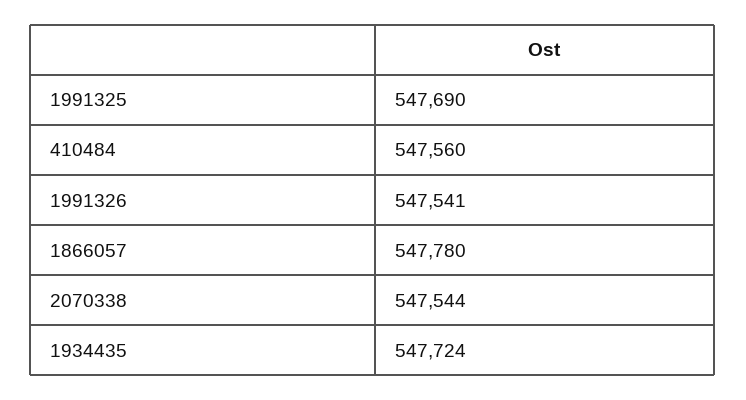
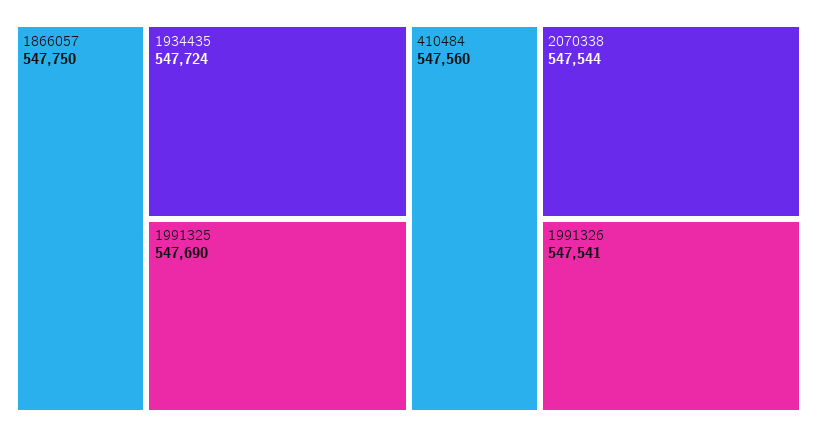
1866057: 547780 -> 547750

